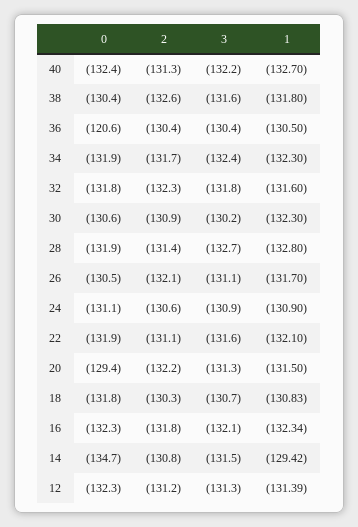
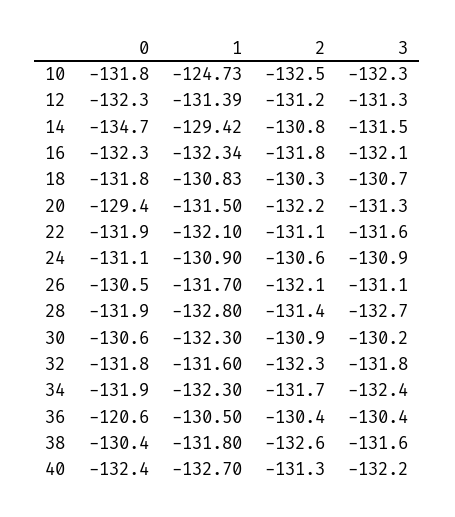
0, 10: none -> -131.8
1, 10: none -> -124.73
2, 10: none -> -132.5
3, 10: none -> -132.3

